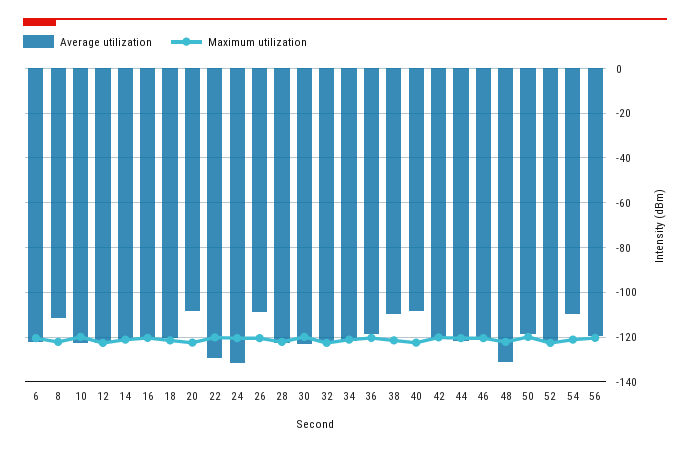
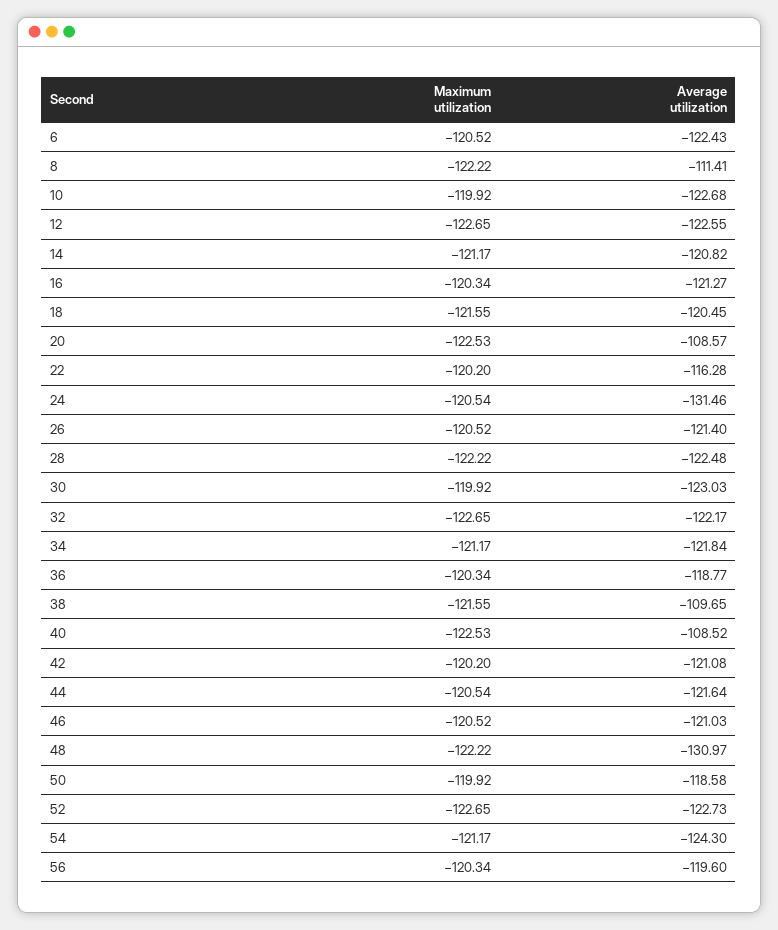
Average utilization, 22: -130 -> -116.28
Average utilization, 26: -110 -> -121.4
Average utilization, 54: -110 -> -124.3

